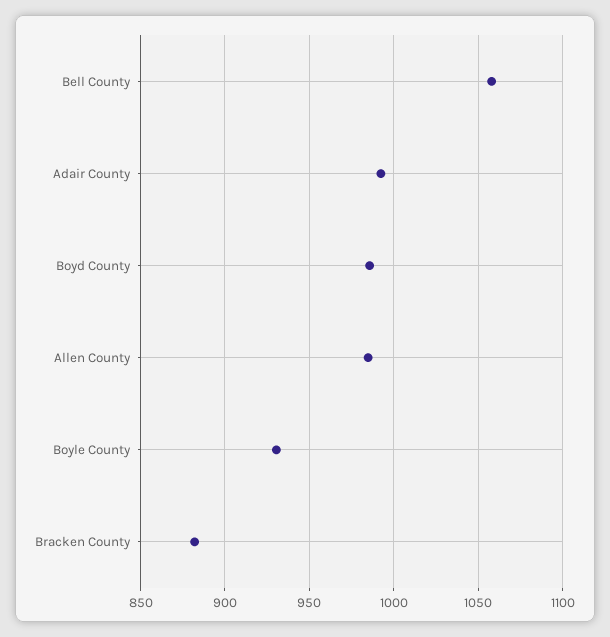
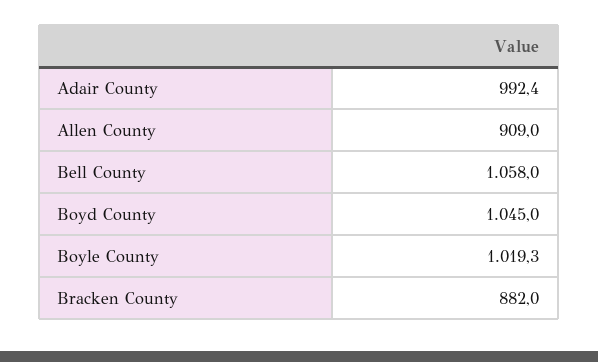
Boyd County: 985 -> 1045
Allen County: 985 -> 909
Boyle County: 930 -> 1019.3

